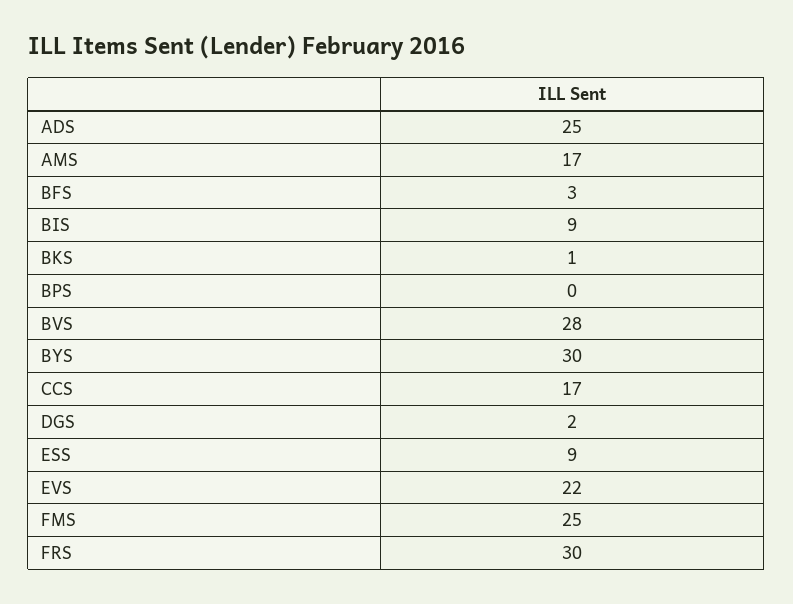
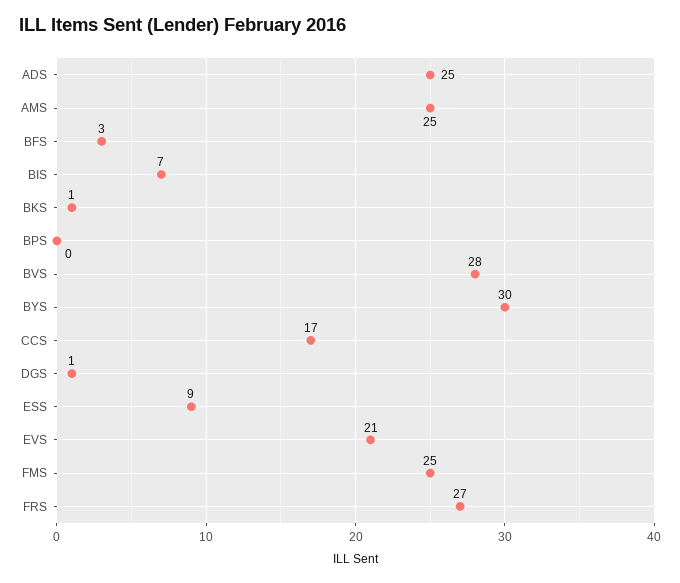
AMS: 17 -> 25
BIS: 9 -> 7
DGS: 2 -> 1
EVS: 22 -> 21
FRS: 30 -> 27

